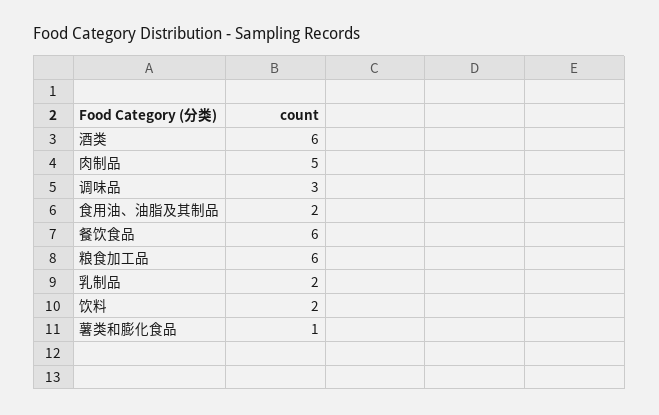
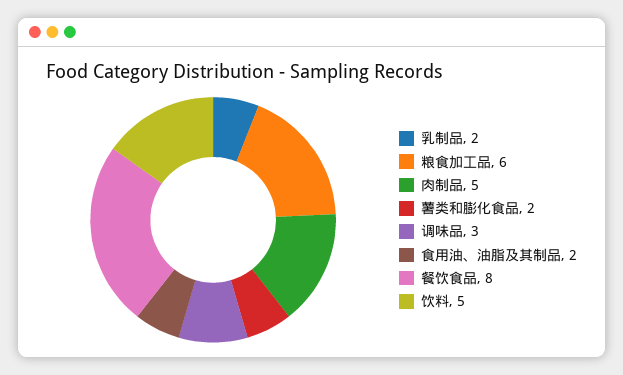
酒类: 6 -> none
餐饮食品: 6 -> 8
饮料: 2 -> 5
薯类和膨化食品: 1 -> 2

